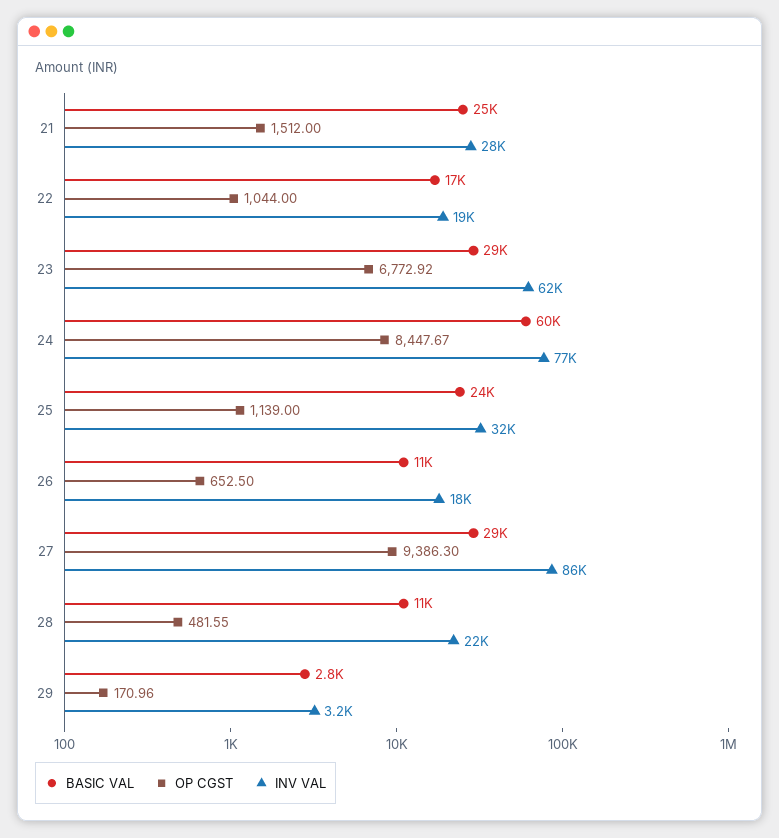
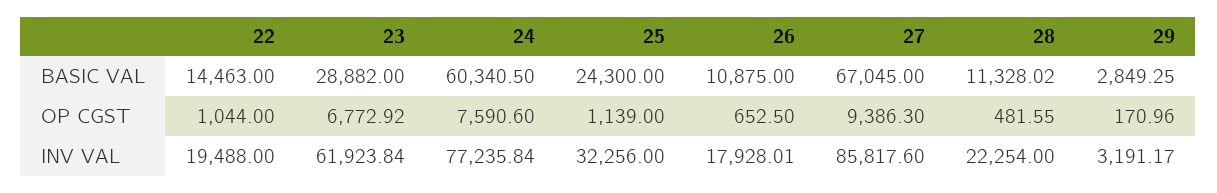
BASIC VAL, 21: 25000 -> none
OP CGST, 21: 1512 -> none
INV VAL, 21: 28000 -> none
BASIC VAL, 22: 17000 -> 14463
OP CGST, 24: 8447.67 -> 7590.6
BASIC VAL, 27: 29000 -> 67045

